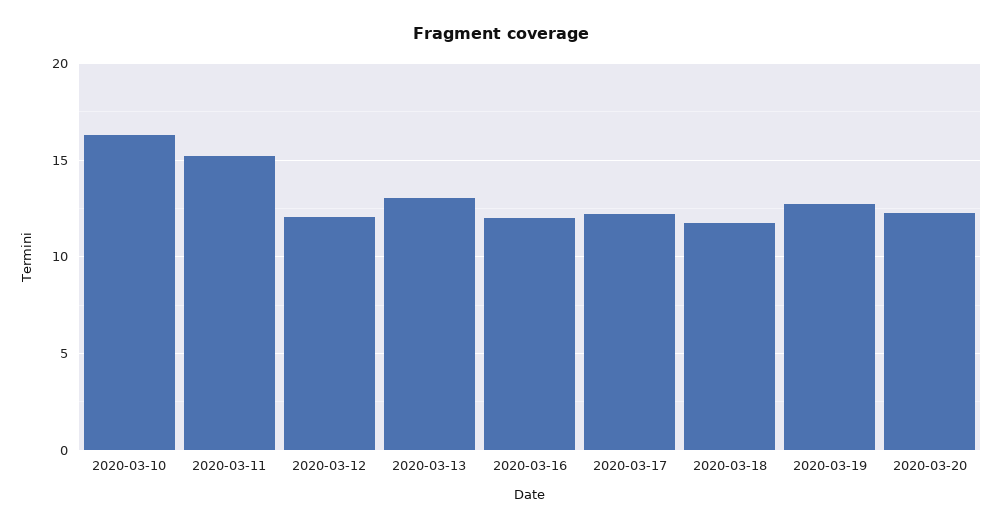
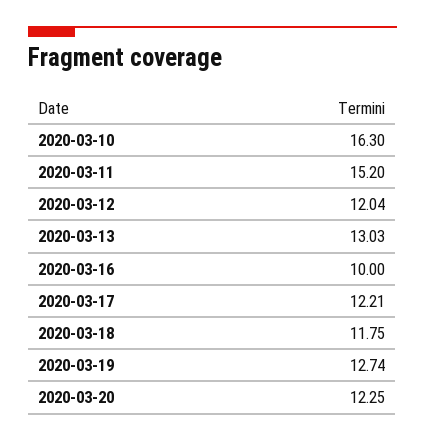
2020-03-16: 12 -> 10

